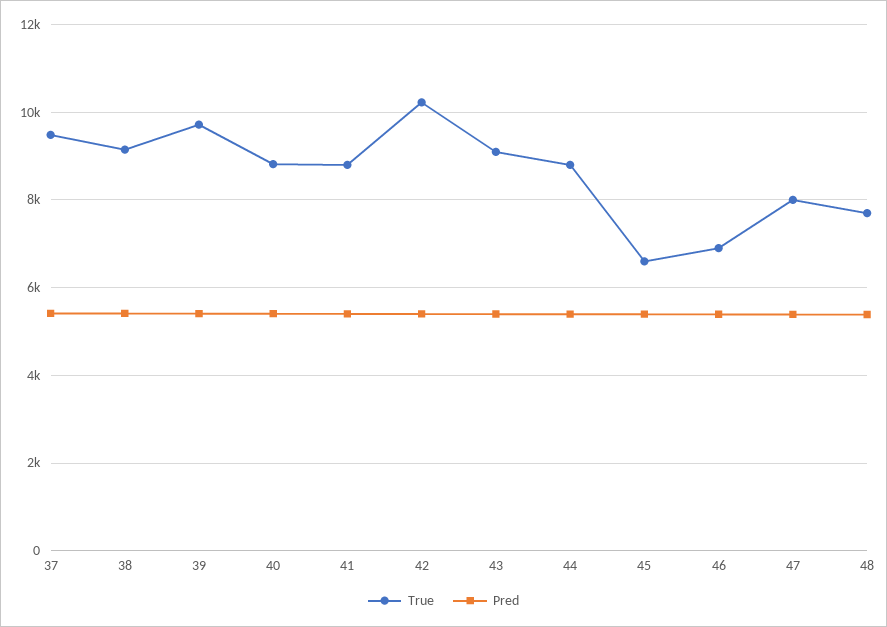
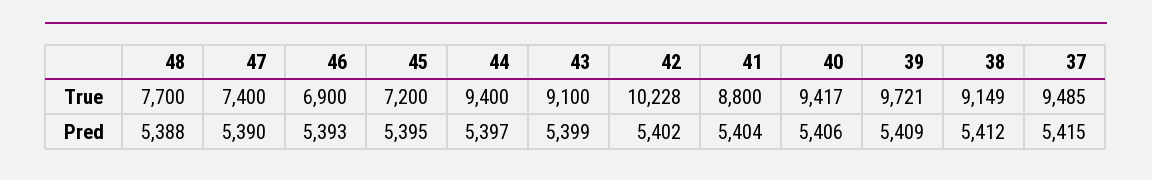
True, 40: 8800 -> 9417
True, 44: 8800 -> 9400
True, 45: 6600 -> 7200
True, 47: 8000 -> 7400

